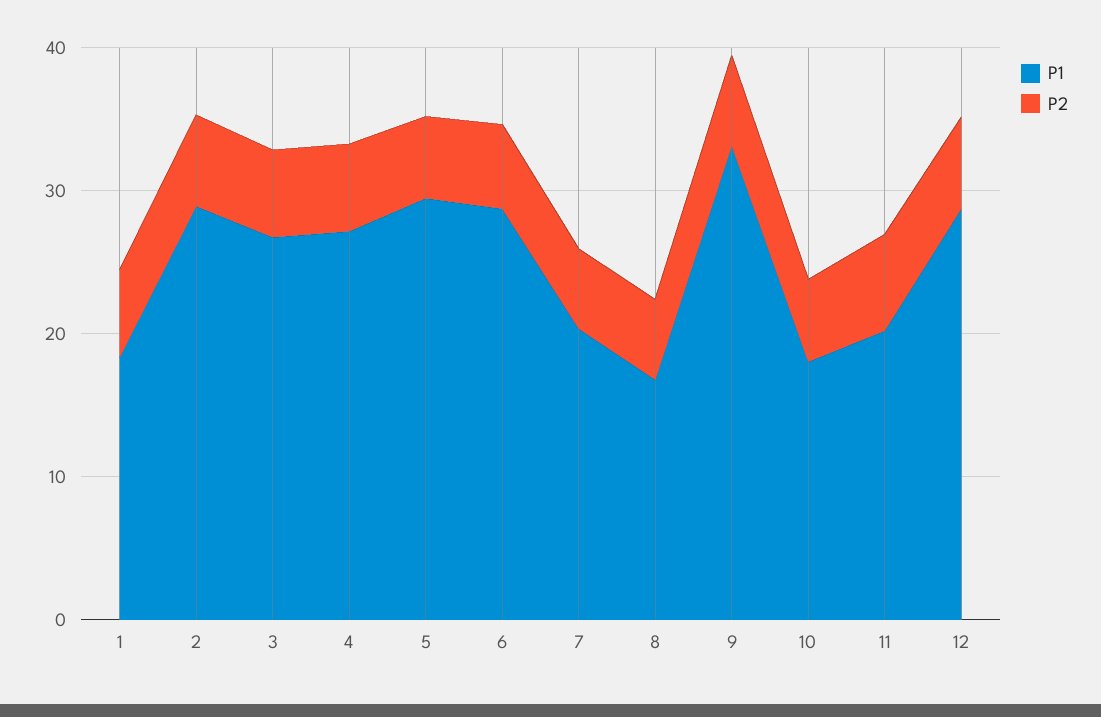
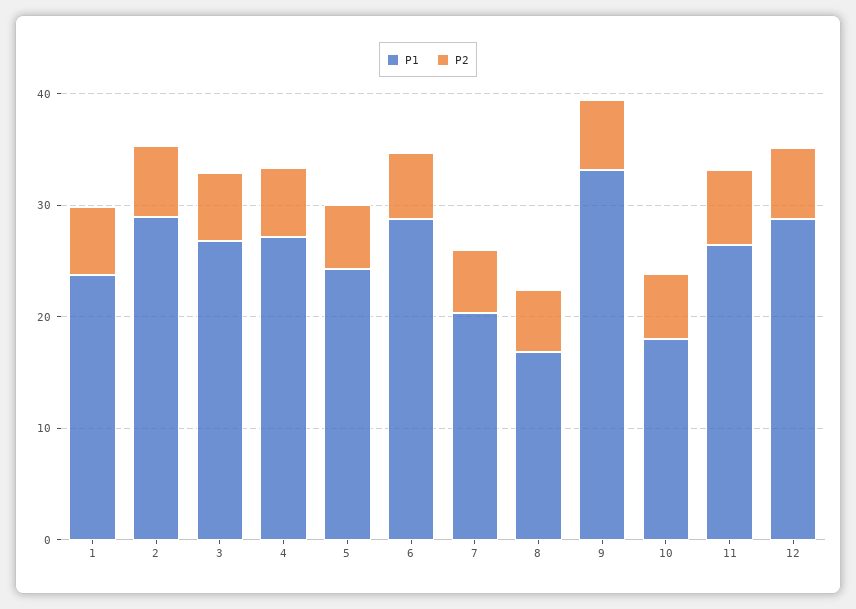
P1, 1: 18 -> 24
P1, 5: 30 -> 24
P1, 11: 20 -> 26

